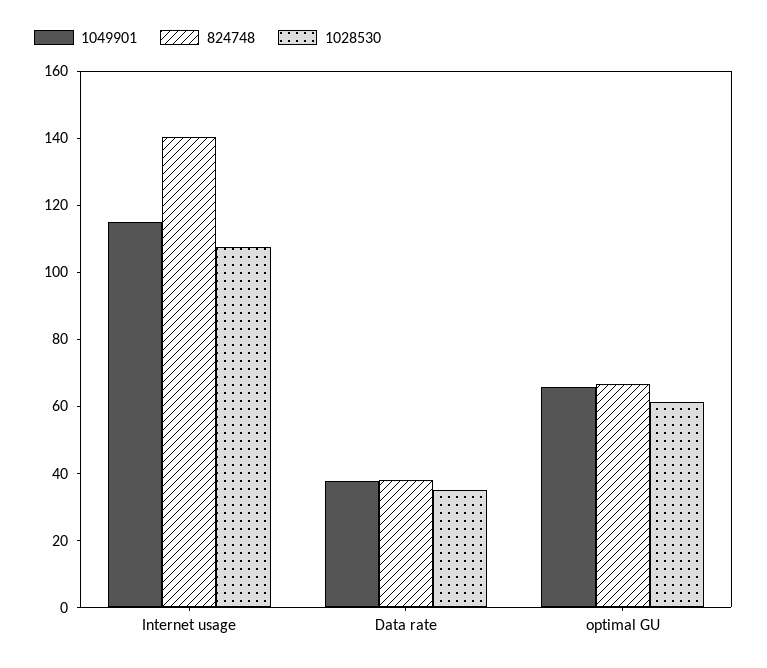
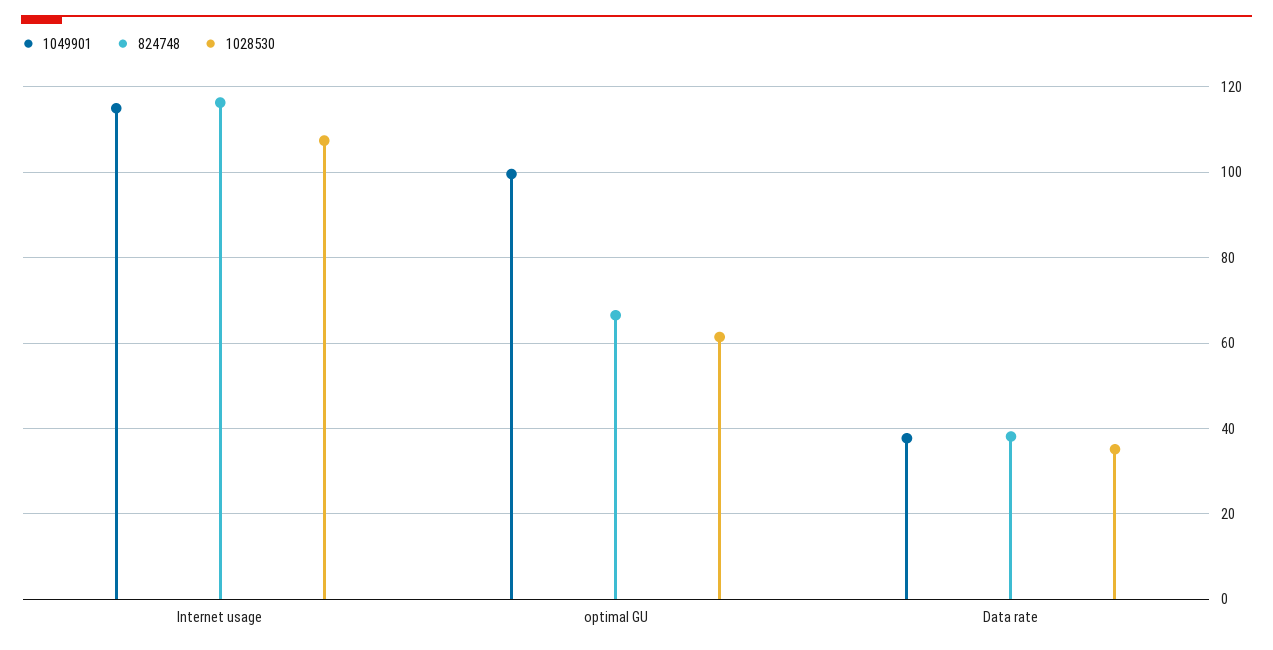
824748, Internet usage: 140 -> 116
1049901, optimal GU: 65 -> 100

